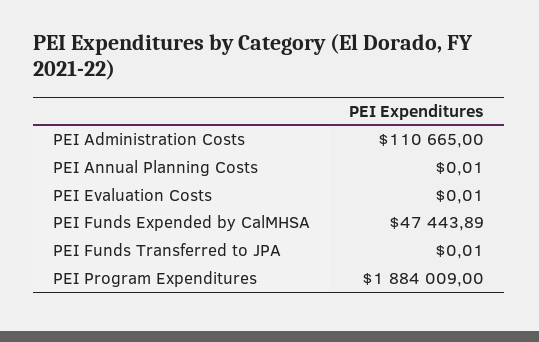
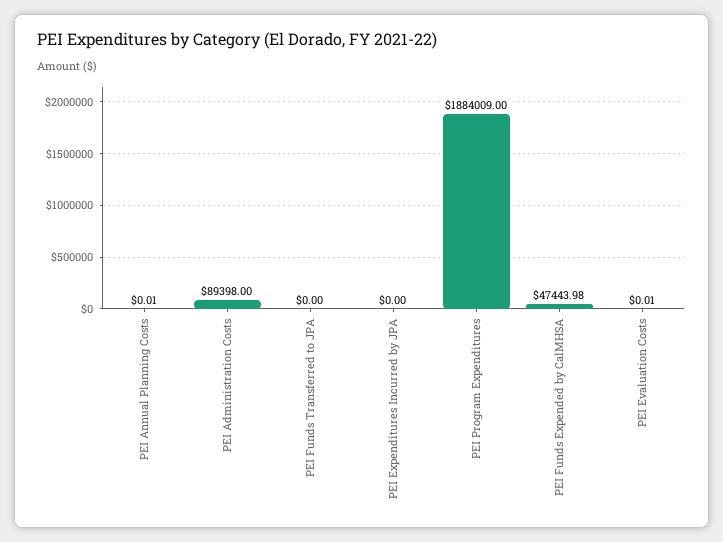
PEI Administration Costs: 110665 -> 89398
PEI Funds Expended by CalMHSA: 47443.89 -> 47443.98
PEI Funds Transferred to JPA: 0.01 -> 0
PEI Expenditures Incurred by JPA: none -> 0

